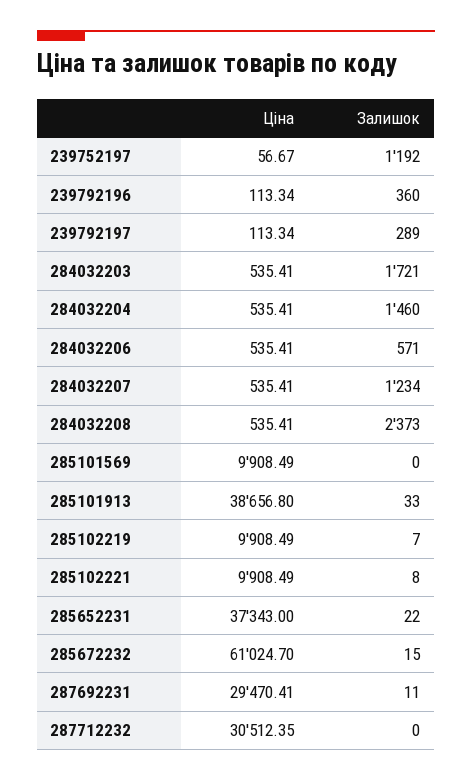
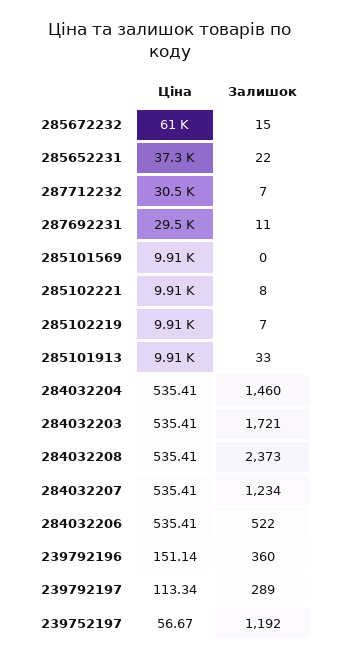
Ціна, 239792196: 113.34 -> 151.14
Залишок, 284032206: 571 -> 522
Ціна, 285101913: 38656.8 -> 9910
Залишок, 287712232: 0 -> 7

